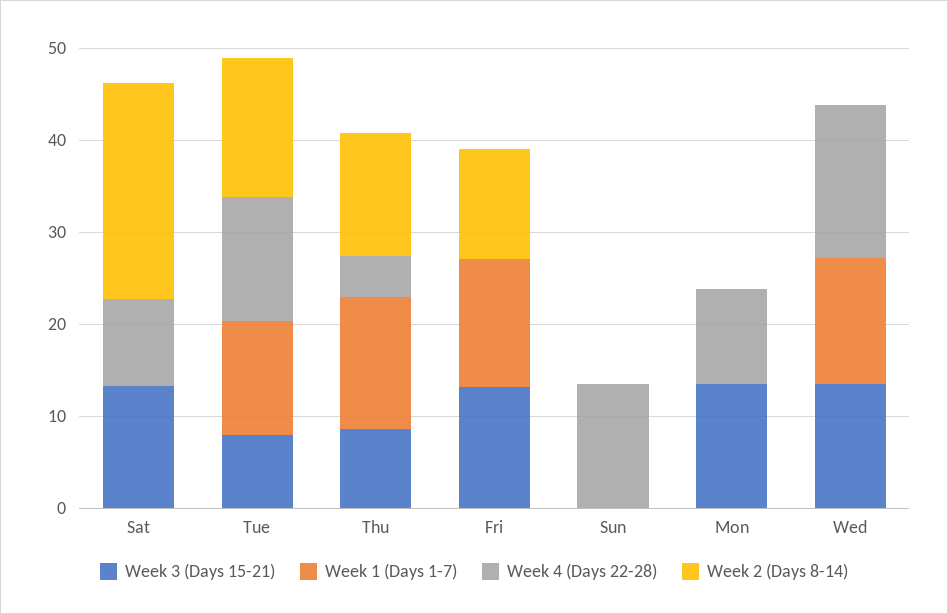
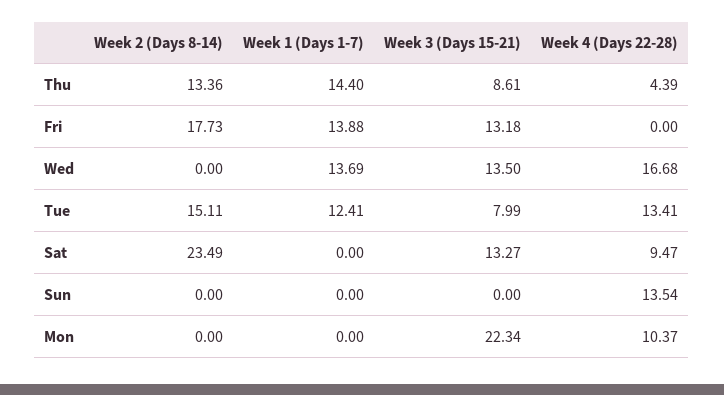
Week 2 (Days 8-14), Fri: 12 -> 17.73
Week 3 (Days 15-21), Mon: 14 -> 22.34

